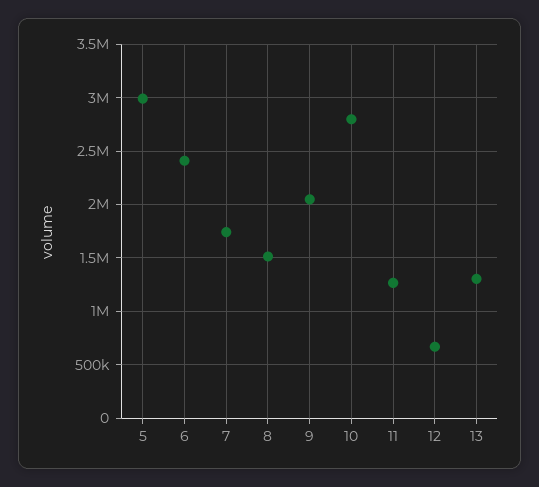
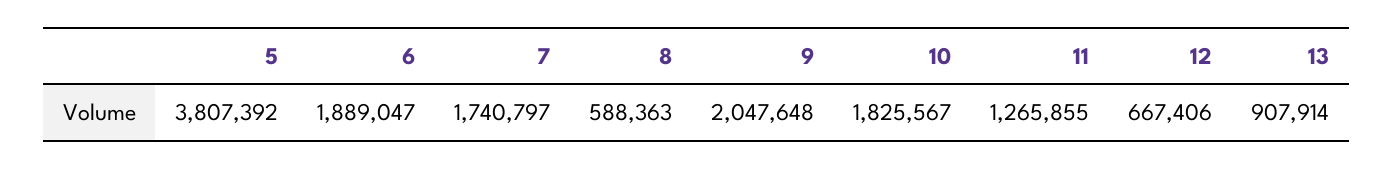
5: 3000000 -> 3807392
6: 2400000 -> 1889047
8: 1500000 -> 588363
10: 2800000 -> 1825567
13: 1300000 -> 907914

